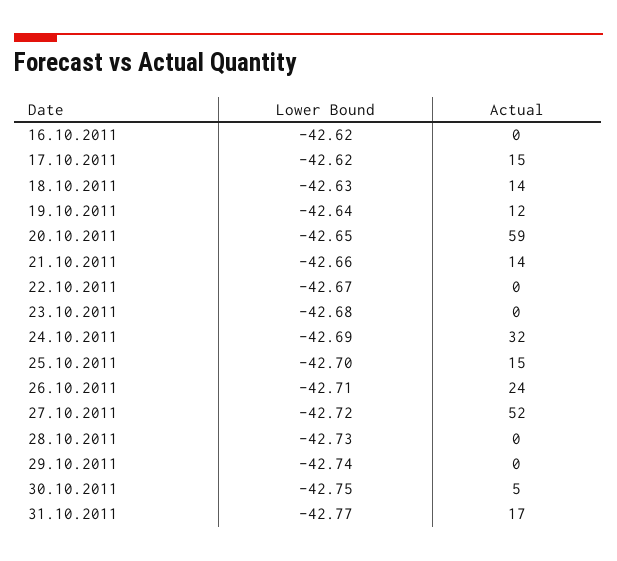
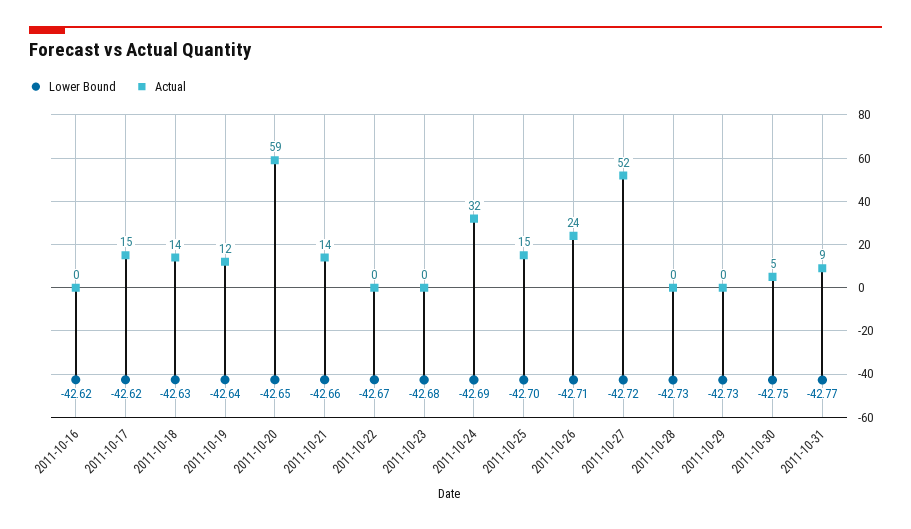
Lower Bound, 29.10.2011: -42.74 -> -42.73
Actual, 31.10.2011: 17 -> 9

